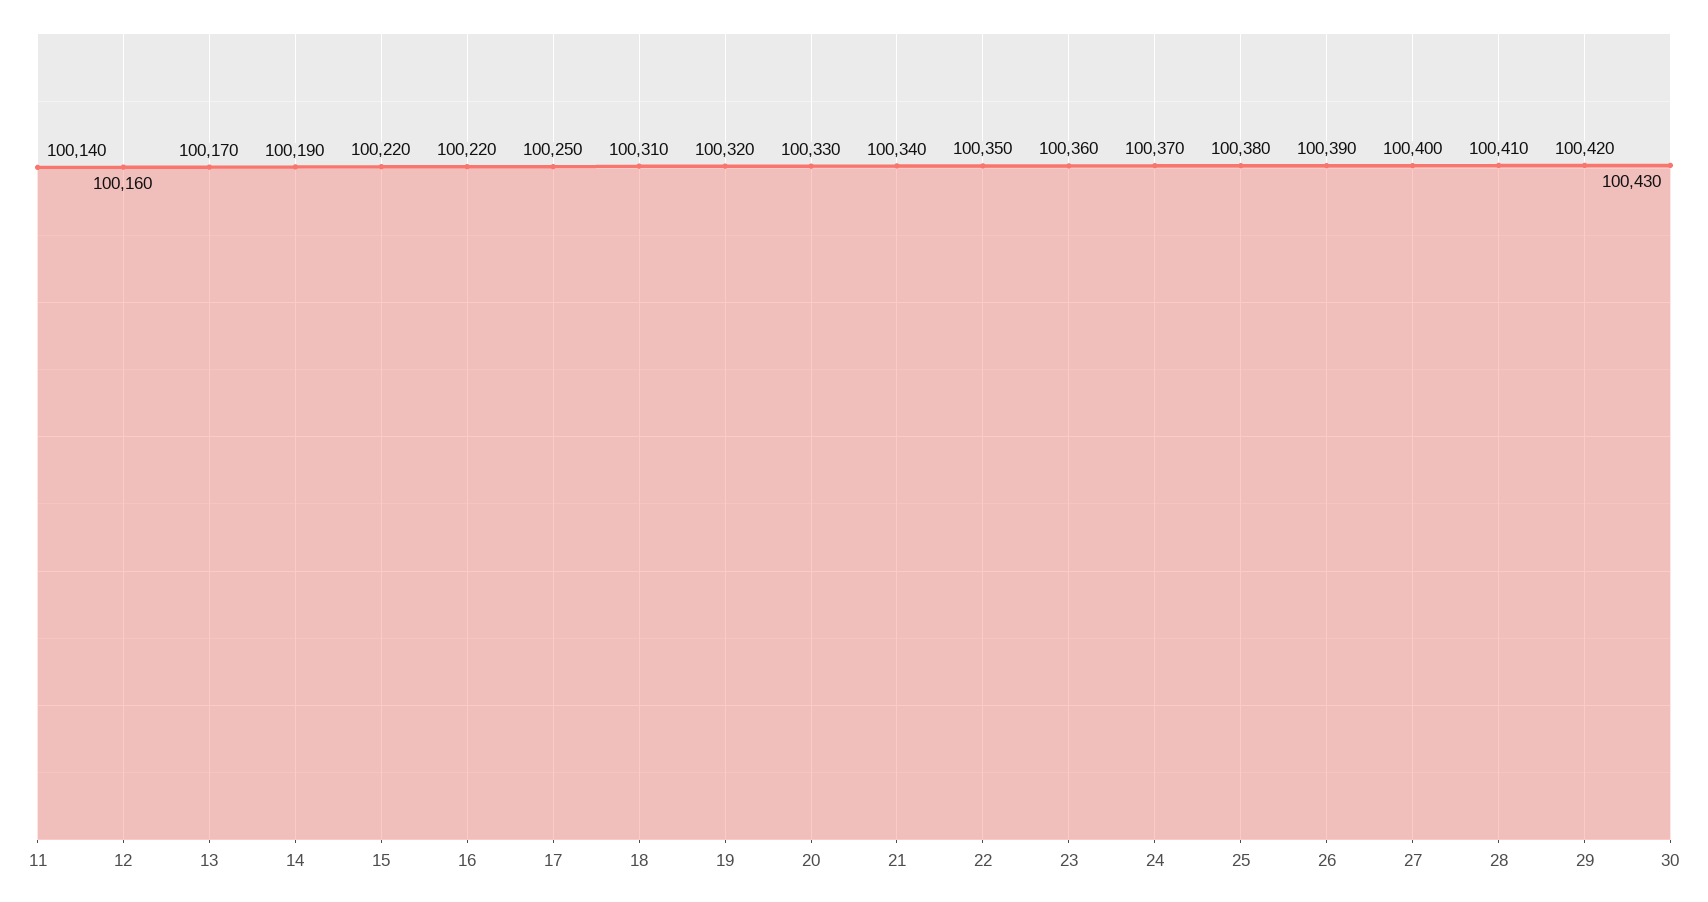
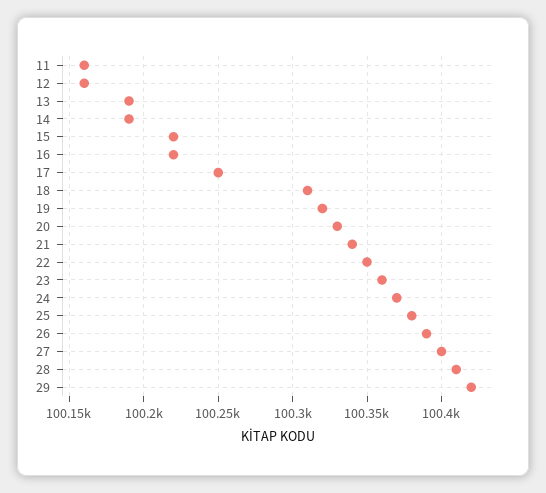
11: 100140 -> 100160
13: 100170 -> 100190
30: 100430 -> none

